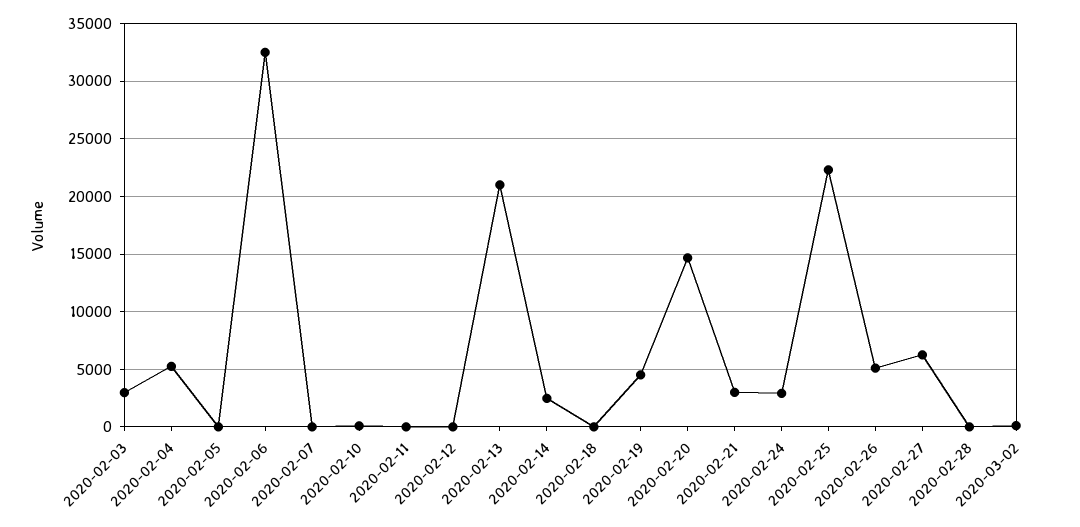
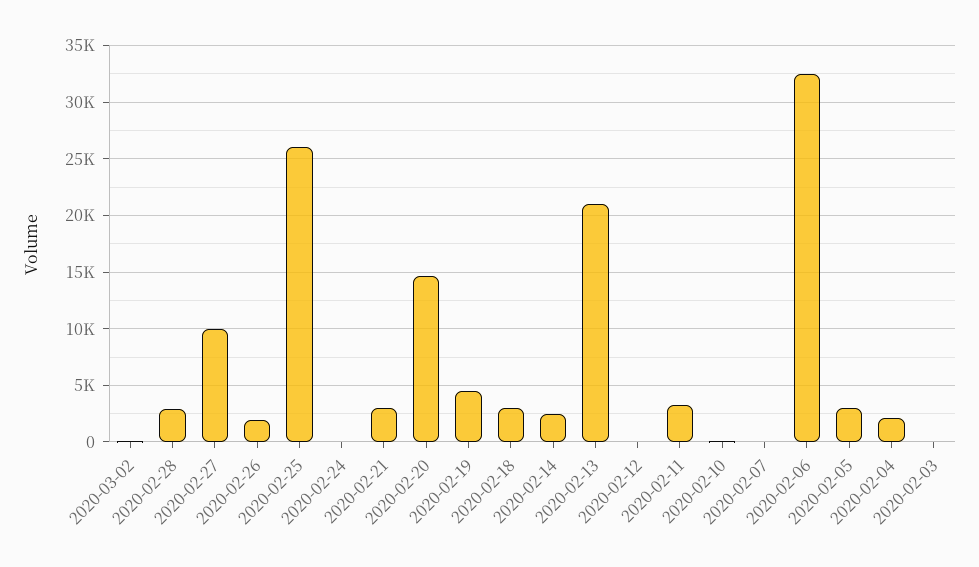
2020-02-03: 3000 -> 0
2020-02-04: 5000 -> 2000
2020-02-05: 0 -> 3000
2020-02-11: 0 -> 3000
2020-02-18: 0 -> 3000
2020-02-24: 3000 -> 0
2020-02-25: 22000 -> 26000
2020-02-26: 5000 -> 2000
2020-02-27: 6000 -> 10000
2020-02-28: 0 -> 3000

